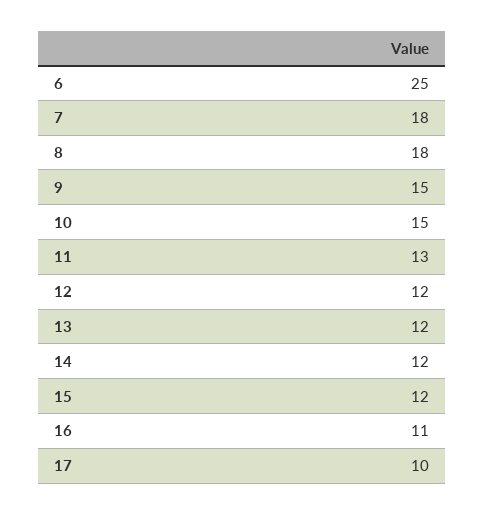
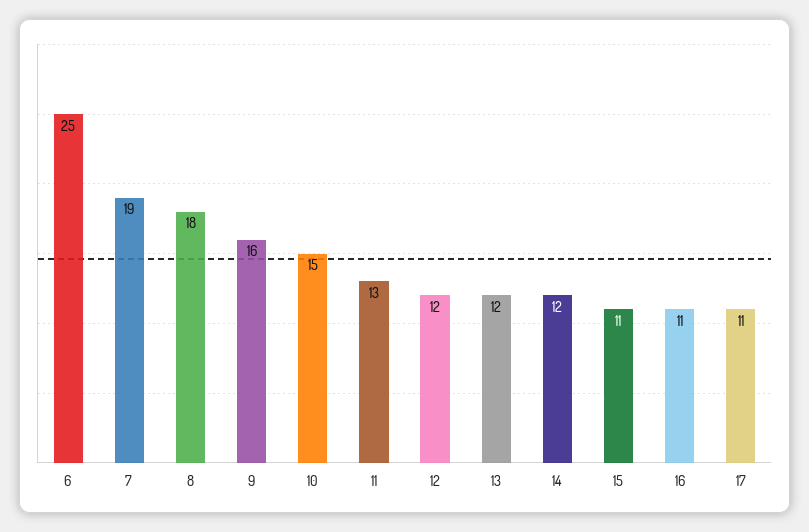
7: 18 -> 19
9: 15 -> 16
15: 12 -> 11
17: 10 -> 11

